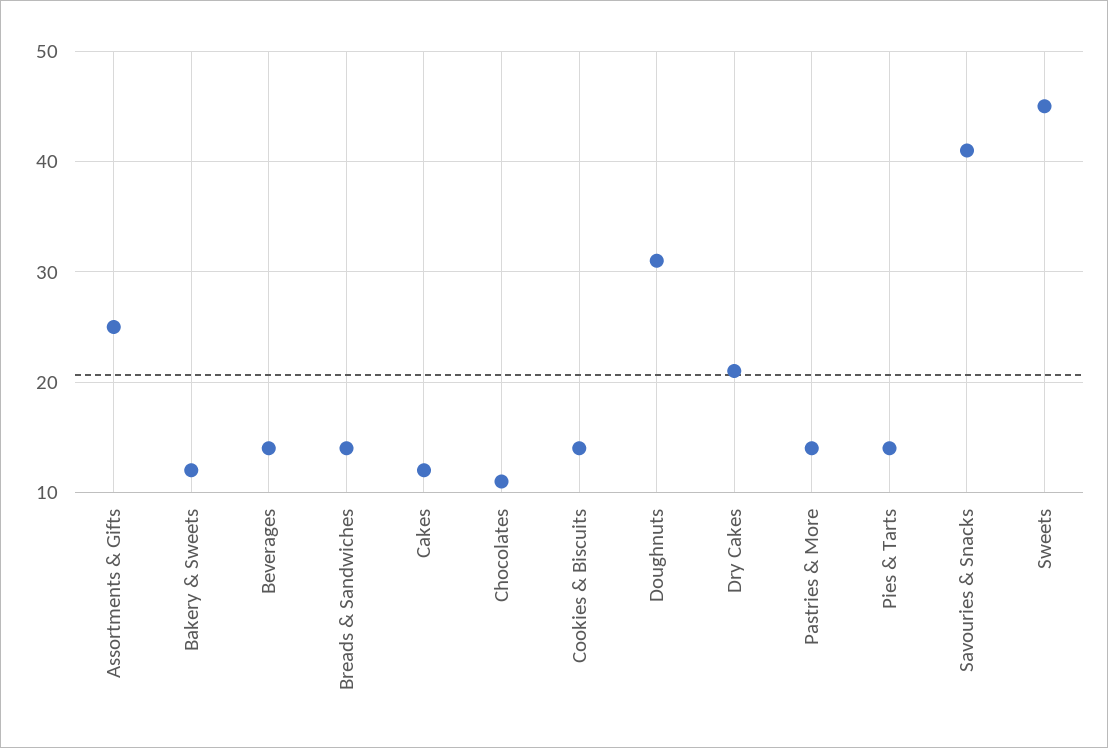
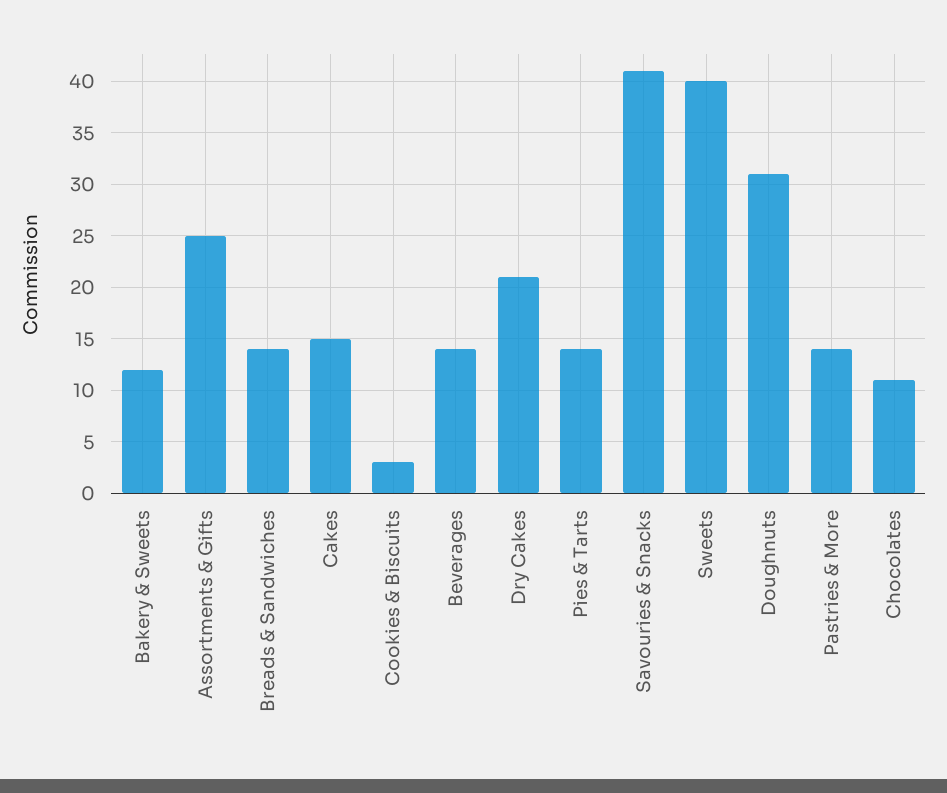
Cakes: 12 -> 15
Cookies & Biscuits: 14 -> 3
Sweets: 45 -> 40

